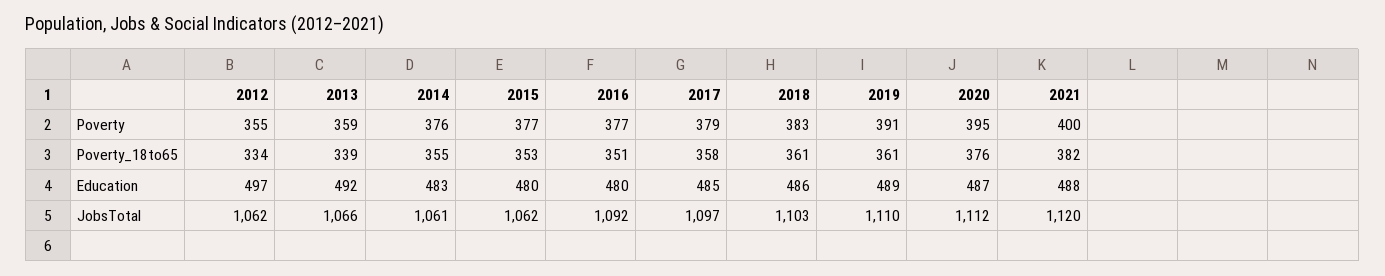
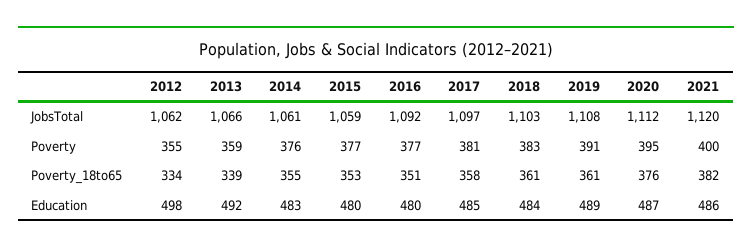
2017, Poverty: 379 -> 381
2012, Education: 497 -> 498
2018, Education: 486 -> 484
2021, Education: 488 -> 486
2015, JobsTotal: 1062 -> 1059
2019, JobsTotal: 1110 -> 1108

